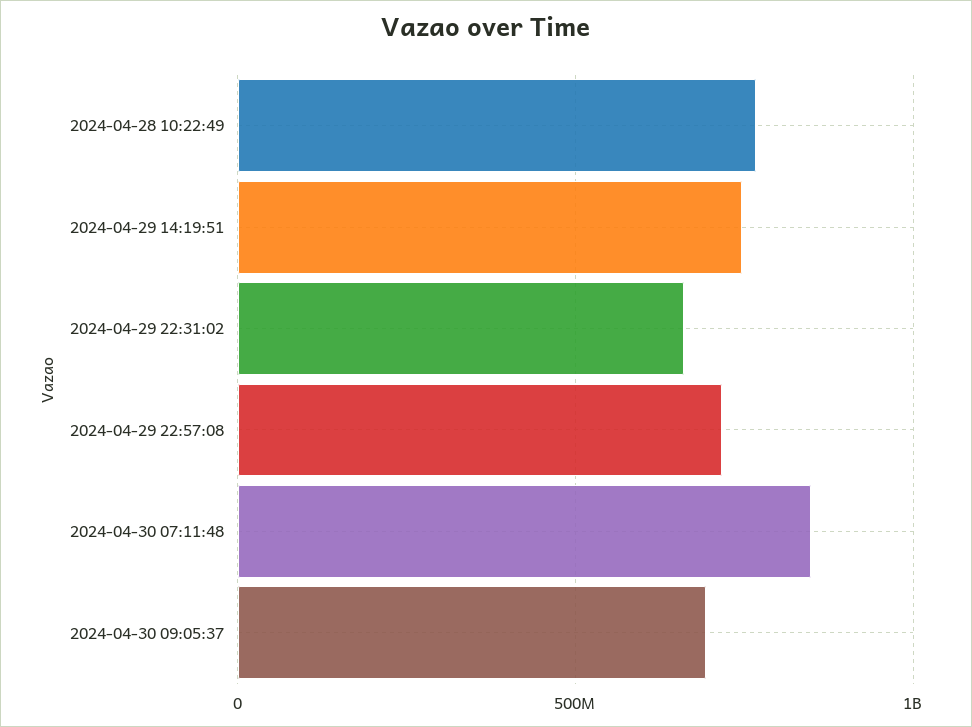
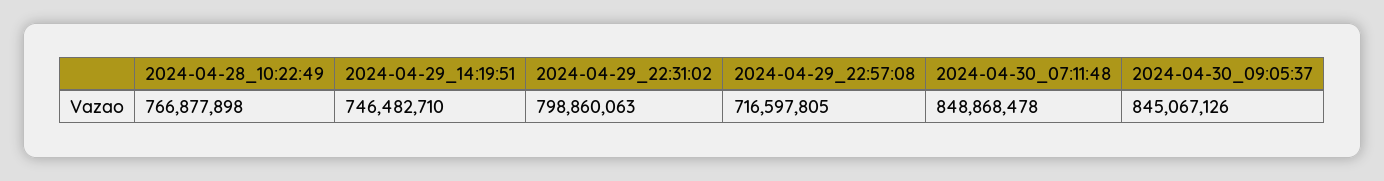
2024-04-29 22:31:02: 650000000 -> 798860063
2024-04-30 09:05:37: 700000000 -> 845067126

